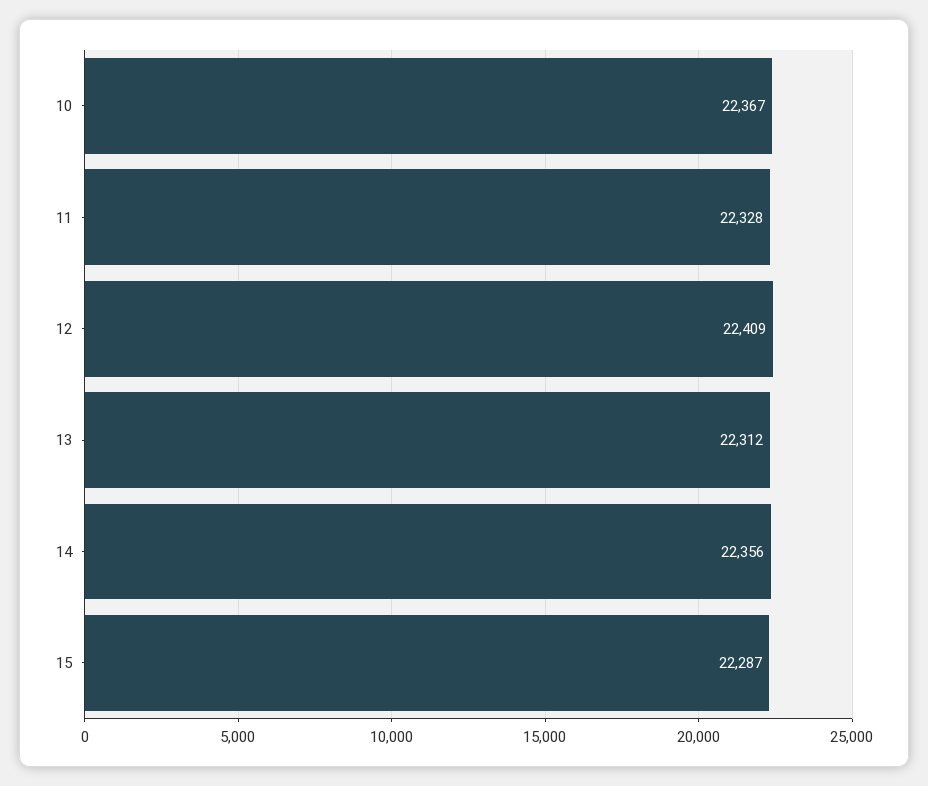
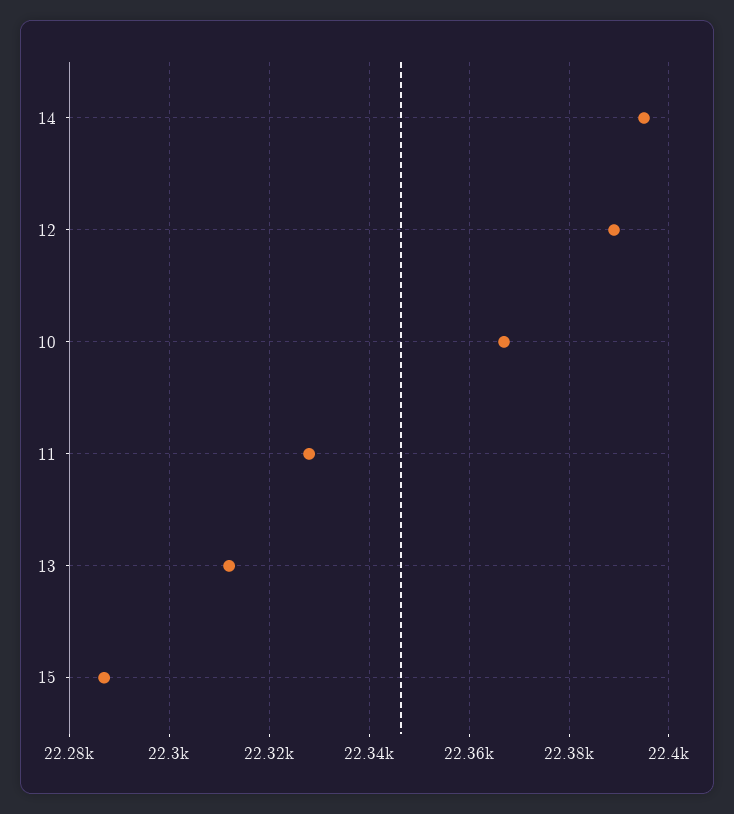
12: 22409 -> 22390
14: 22356 -> 22395

